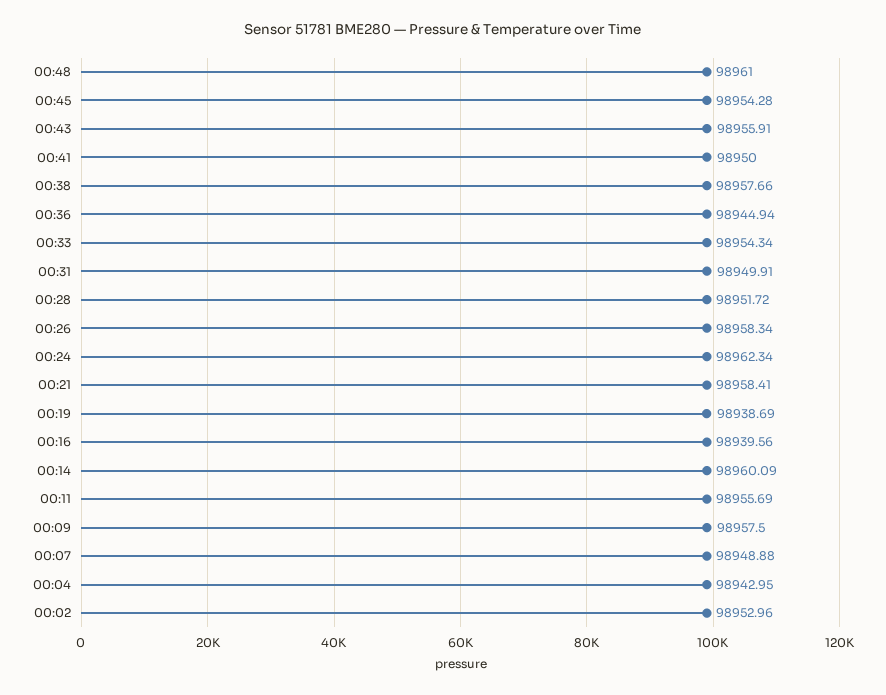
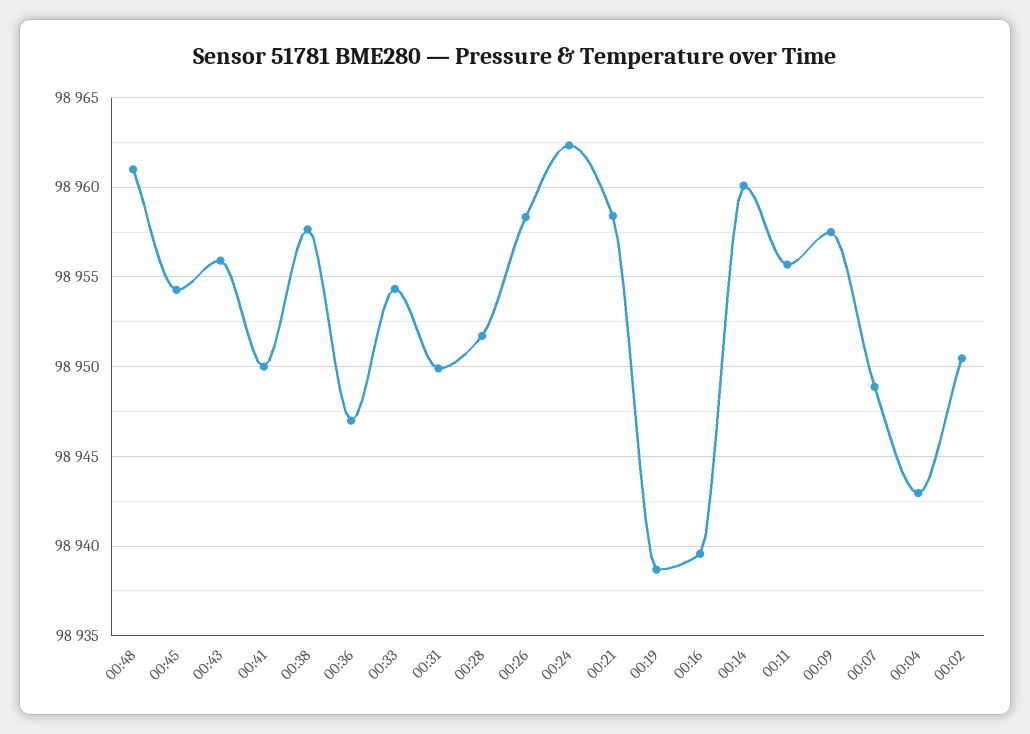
00:36: 98944.94 -> 98947
00:02: 98952.96 -> 98950.5

